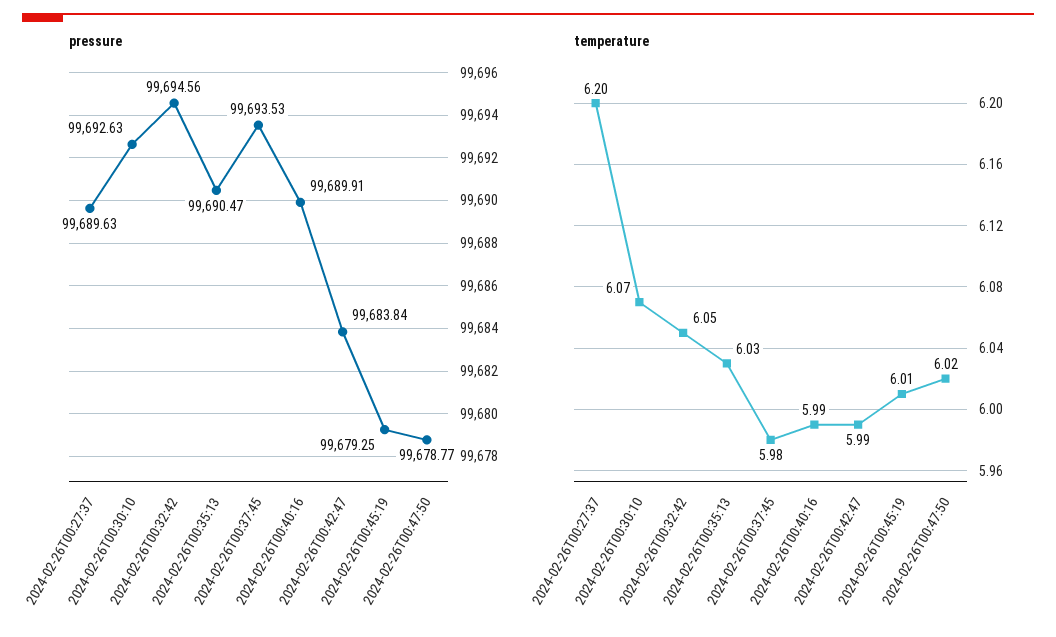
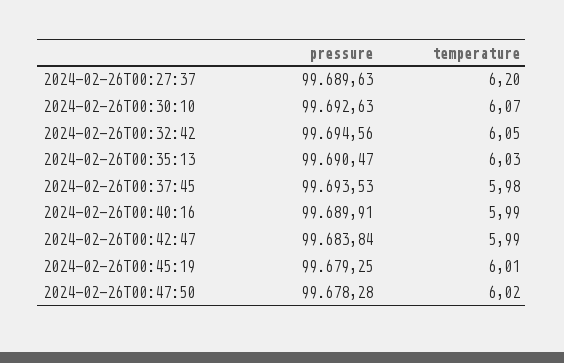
pressure, 2024-02-26T00:47:50: 99678.77 -> 99678.28

